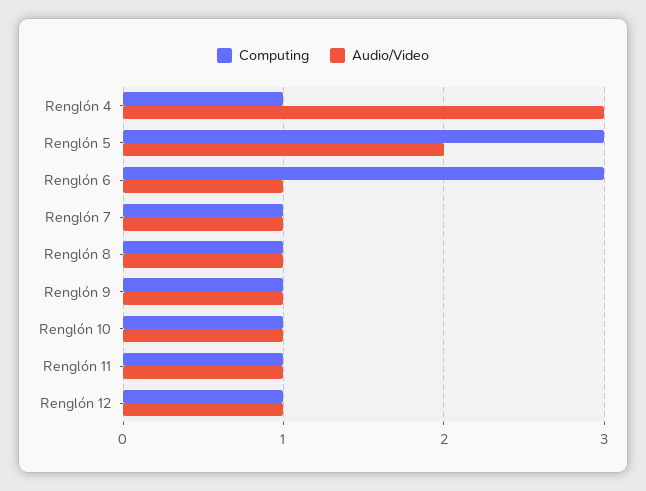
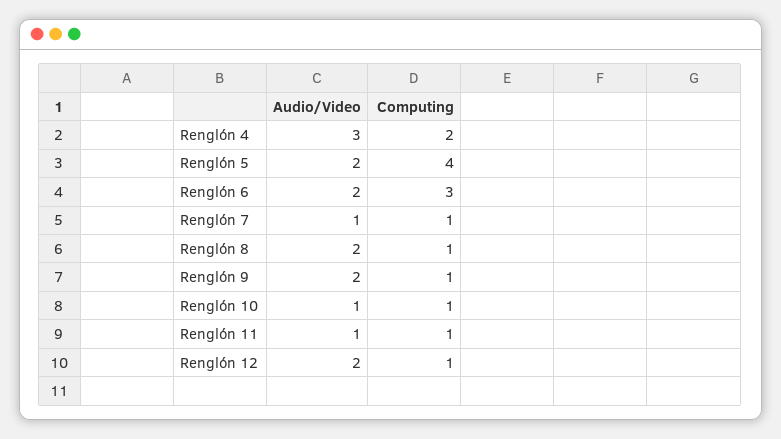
Computing, Renglón 4: 1 -> 2
Computing, Renglón 5: 3 -> 4
Audio/Video, Renglón 6: 1 -> 2
Audio/Video, Renglón 8: 1 -> 2
Audio/Video, Renglón 9: 1 -> 2
Audio/Video, Renglón 12: 1 -> 2

